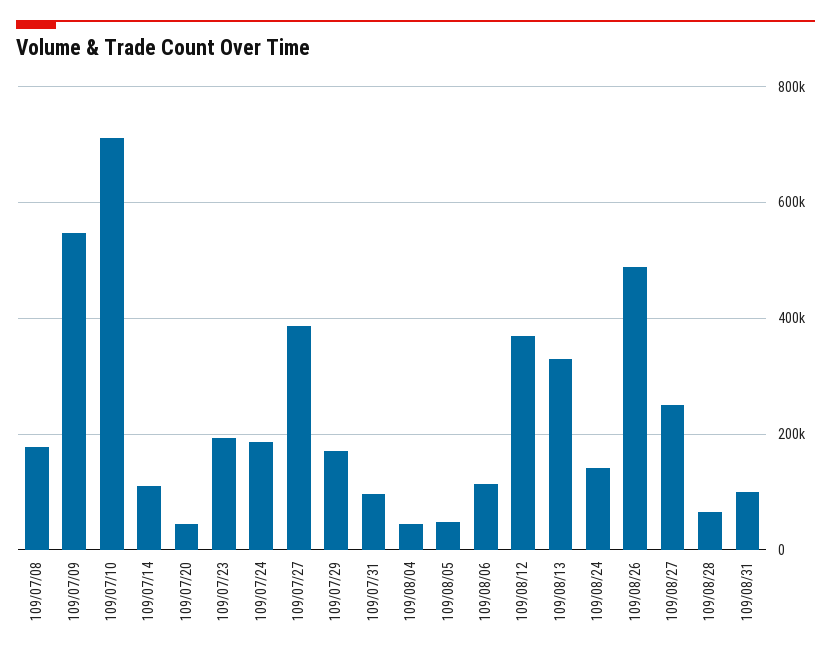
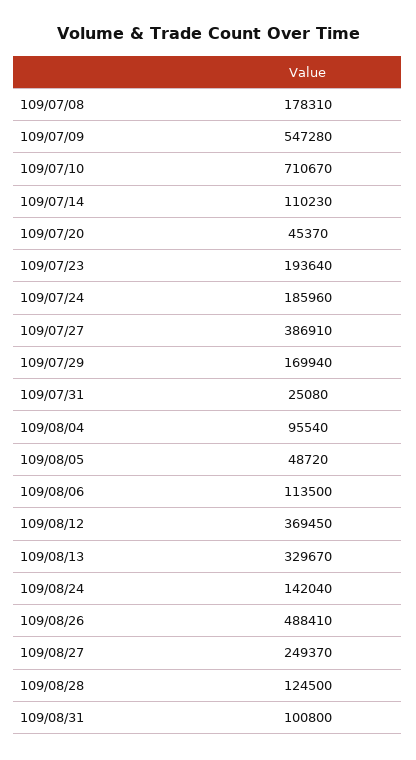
109/07/31: 100000 -> 25080
109/08/04: 40000 -> 95540
109/08/28: 60000 -> 124500

